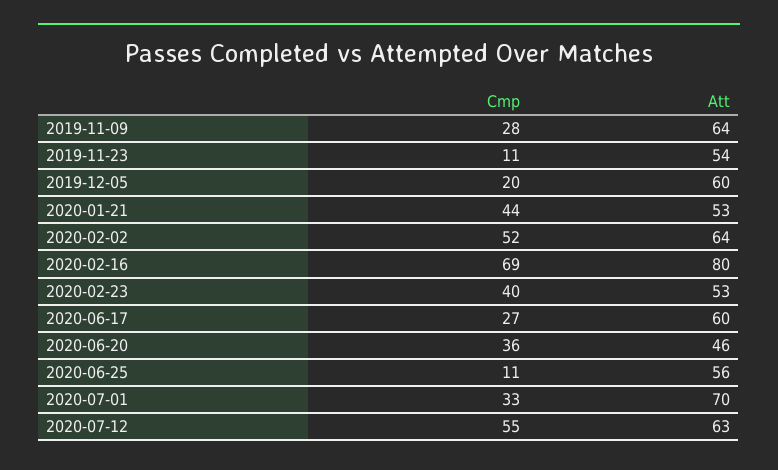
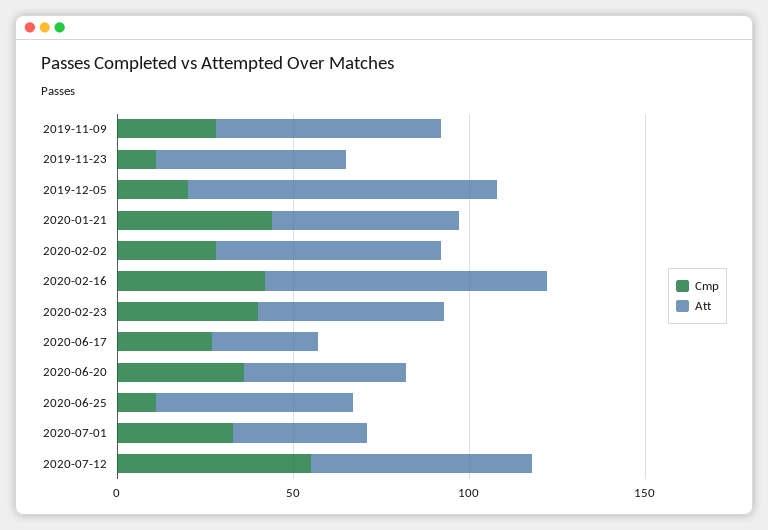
Att, 2019-12-05: 60 -> 90
Cmp, 2020-02-02: 52 -> 30
Cmp, 2020-02-16: 69 -> 40
Att, 2020-06-17: 60 -> 30
Att, 2020-07-01: 70 -> 40

